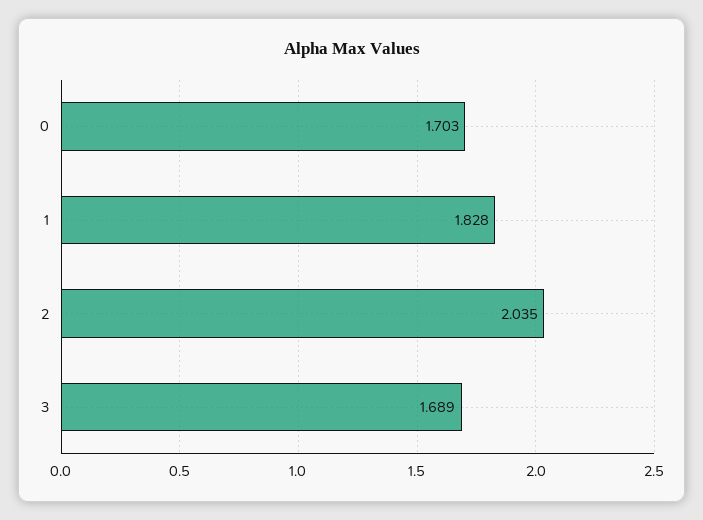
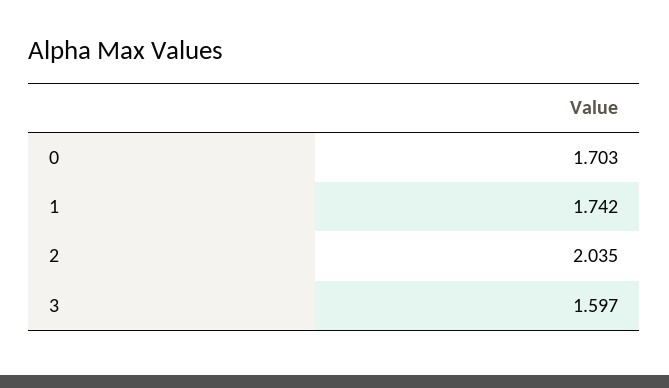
1: 1.828 -> 1.742
3: 1.689 -> 1.597

